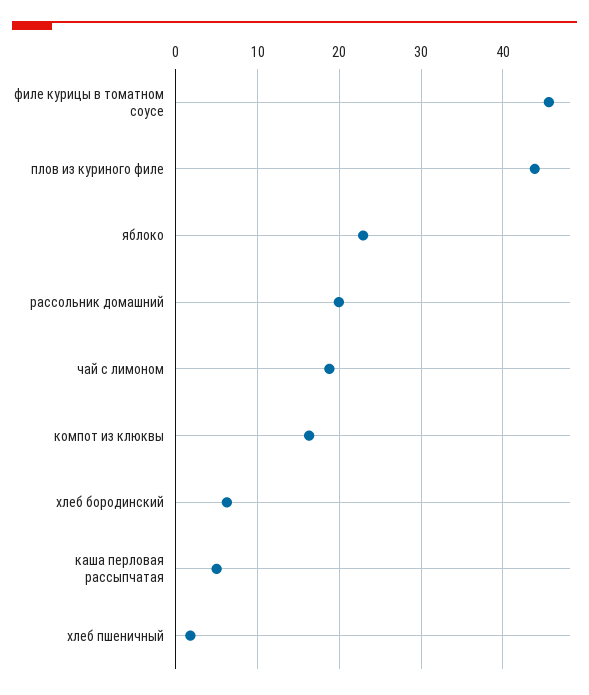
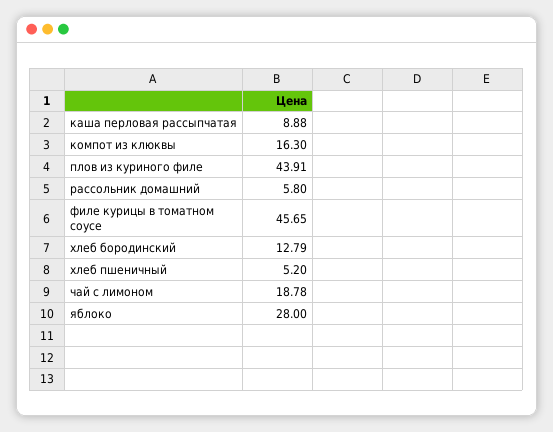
яблоко: 23 -> 28
рассольник домашний: 20 -> 5.8
хлеб бородинский: 6 -> 12.79
каша перловая рассыпчатая: 5 -> 8.88
хлеб пшеничный: 2 -> 5.2

